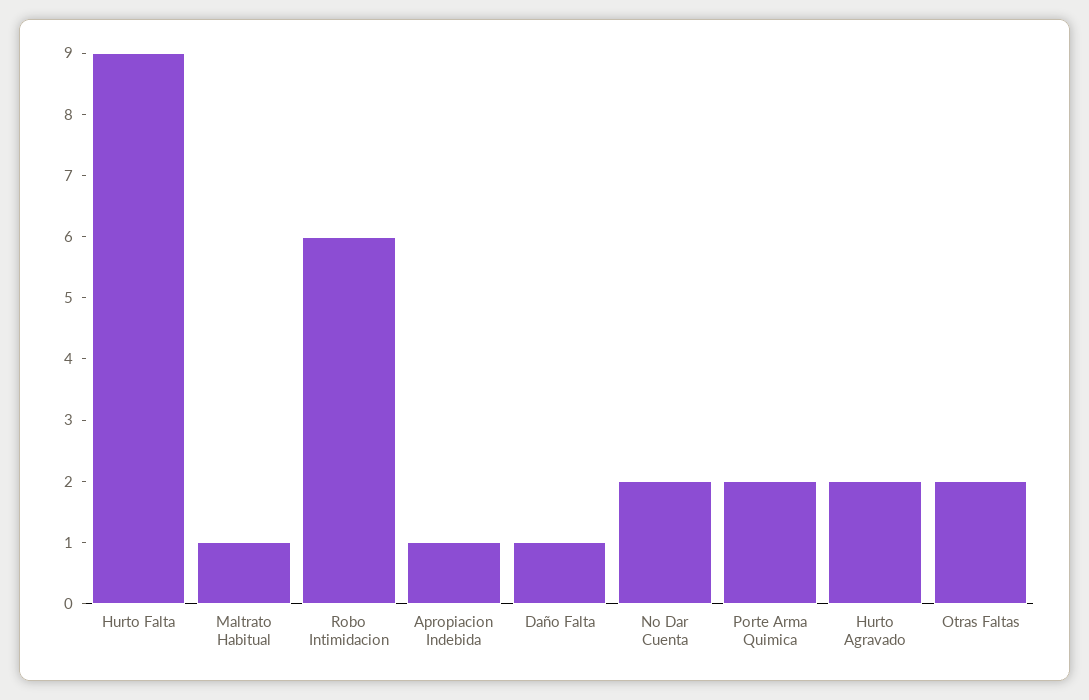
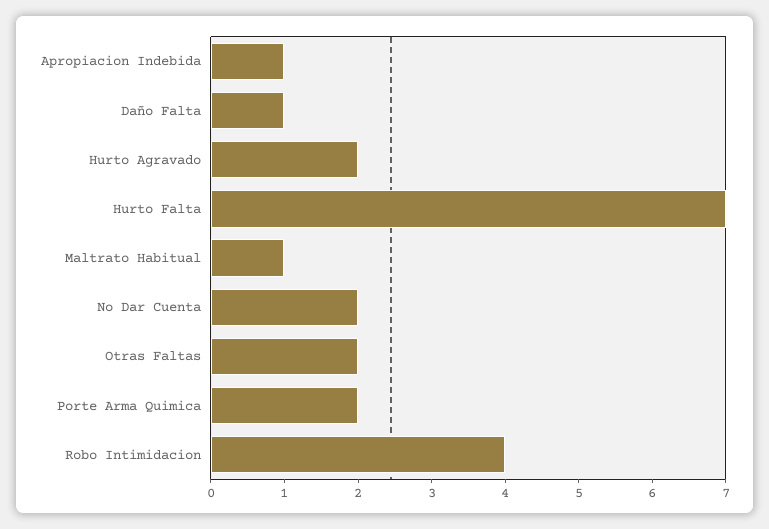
Hurto Falta: 9 -> 7
Robo Intimidacion: 6 -> 4

